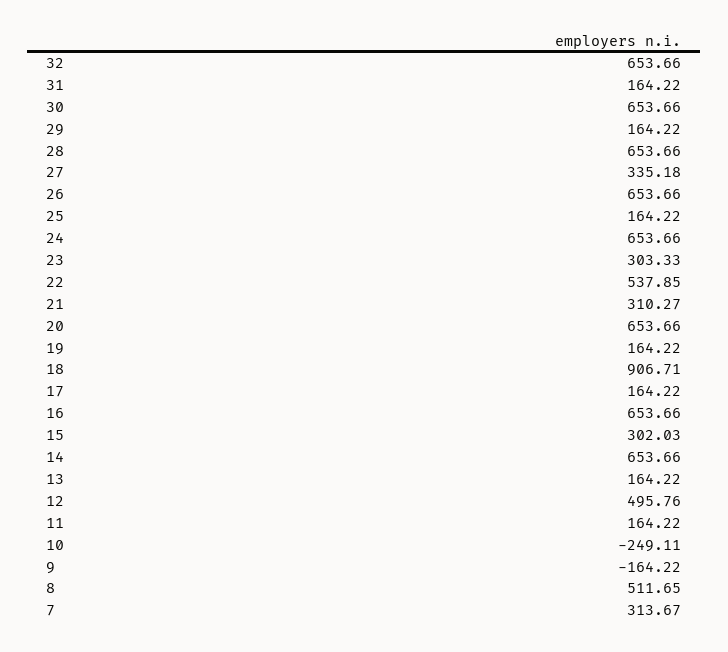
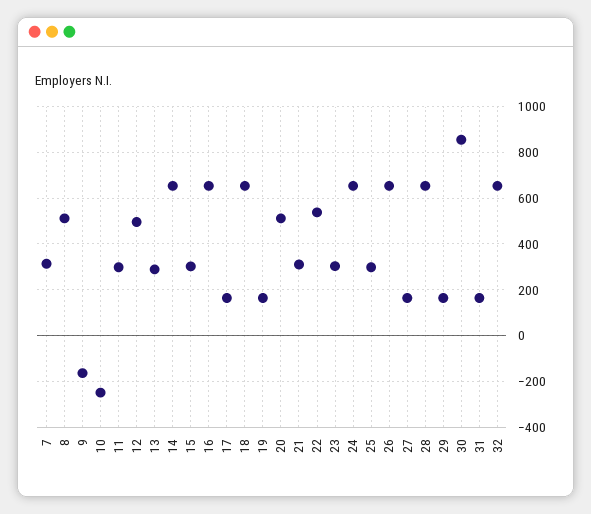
30: 653.66 -> 850
27: 335.18 -> 150
25: 164.22 -> 300
20: 653.66 -> 500
18: 906.71 -> 650
13: 164.22 -> 300
11: 164.22 -> 300

